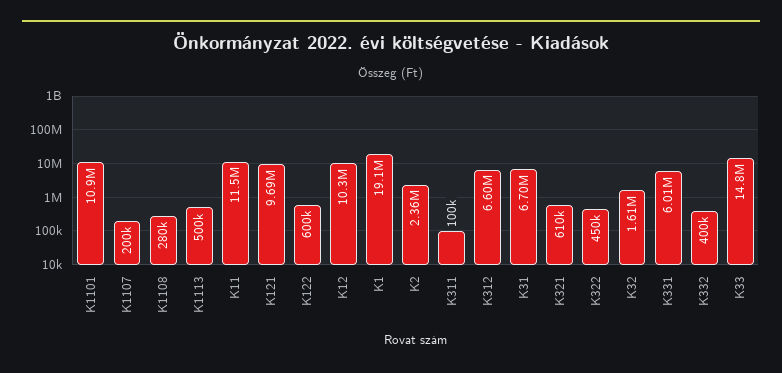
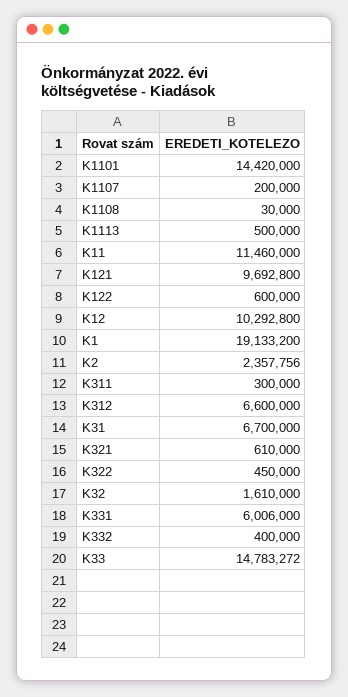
K1101: 10900000 -> 14420000
K1108: 280000 -> 30000
K311: 100000 -> 300000

